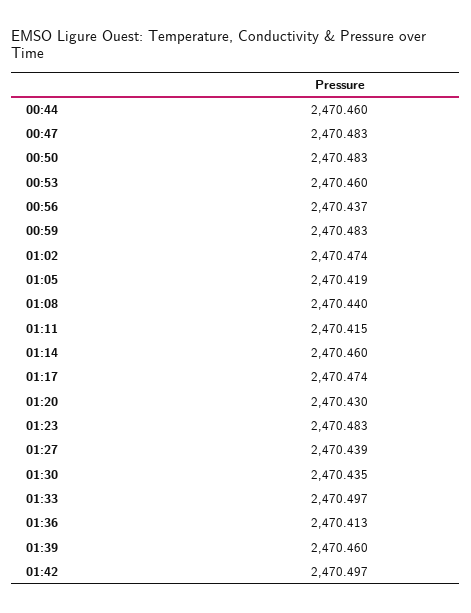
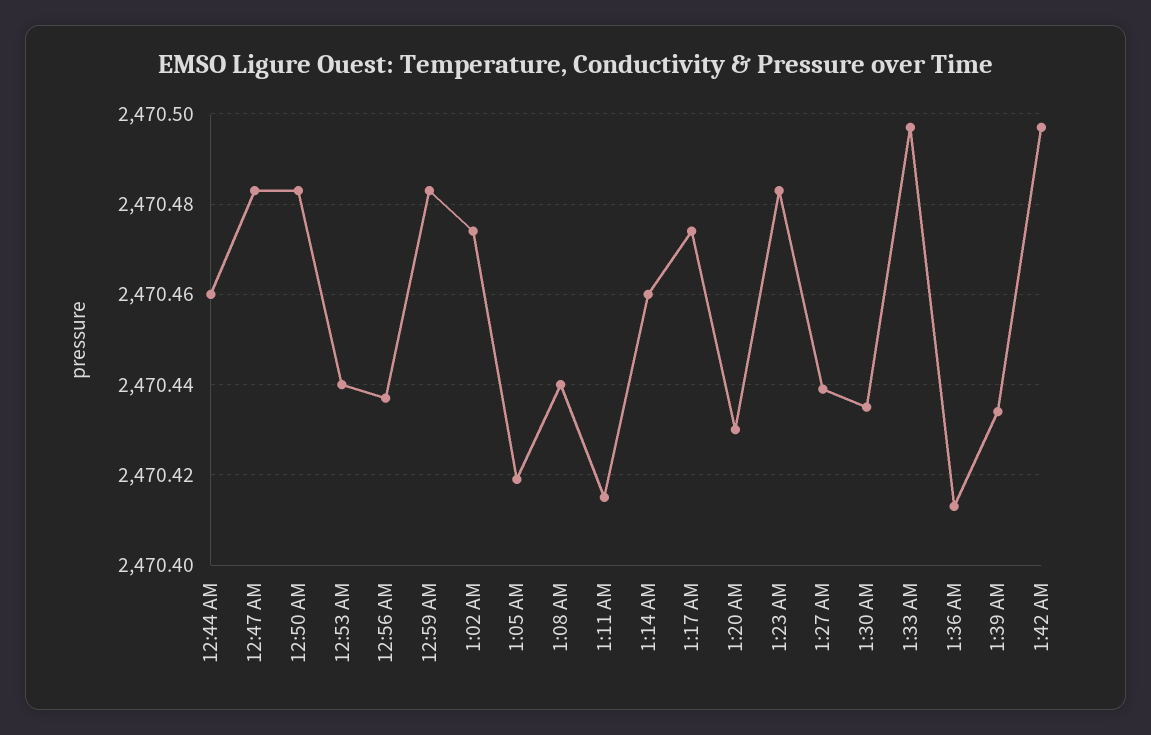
00:53: 2470.46 -> 2470.44
01:39: 2470.46 -> 2470.435

